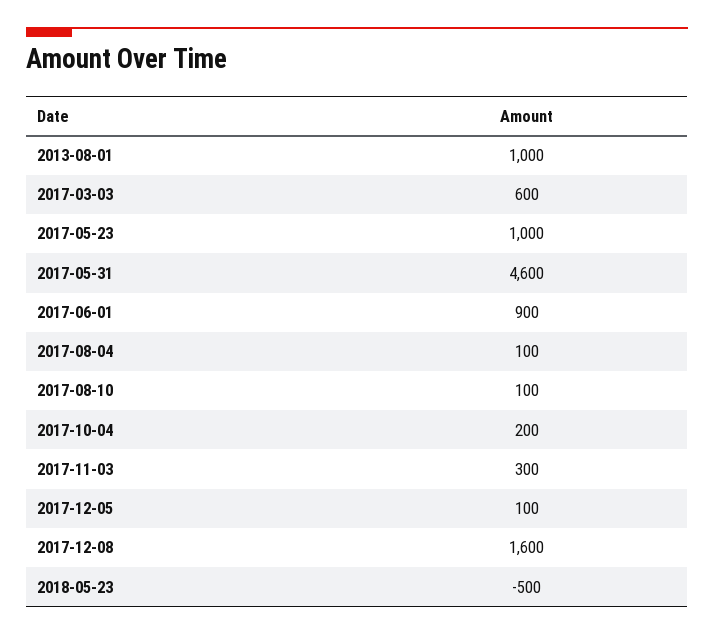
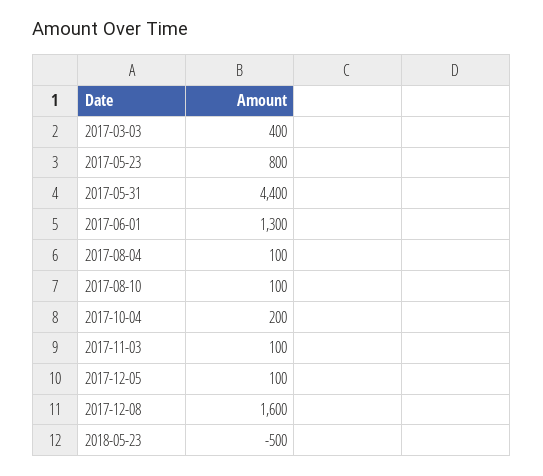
2013-08-01: 1000 -> none
2017-03-03: 600 -> 400
2017-05-23: 1000 -> 800
2017-05-31: 4600 -> 4400
2017-06-01: 900 -> 1300
2017-11-03: 300 -> 100

